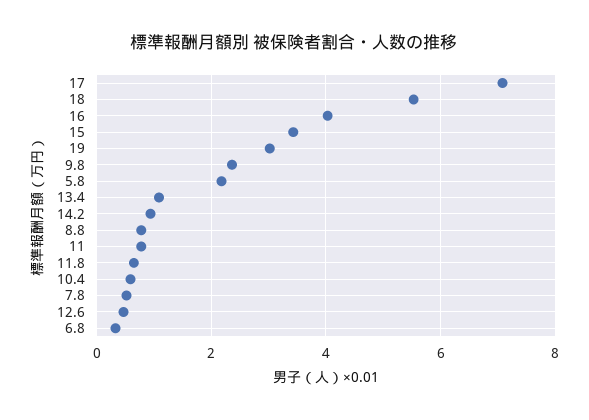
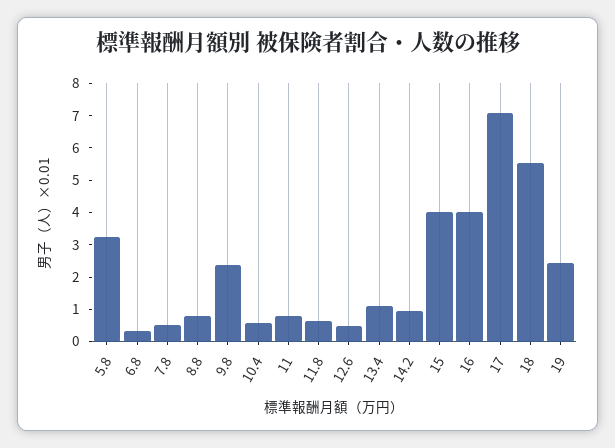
15: 3.4 -> 4
19: 3 -> 2.5
5.8: 2.2 -> 3.25

